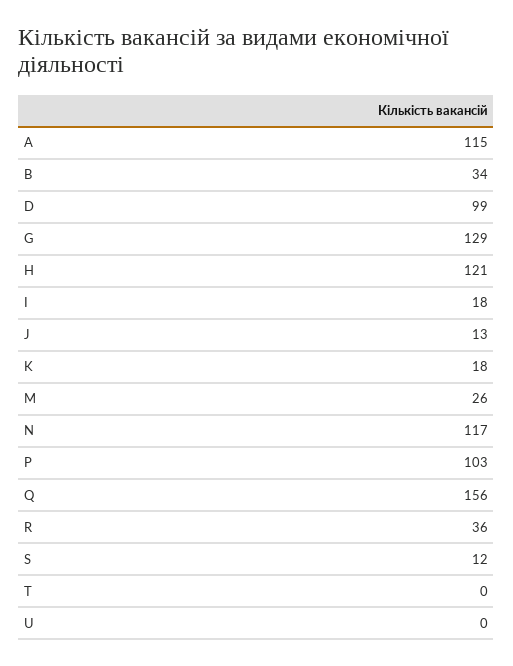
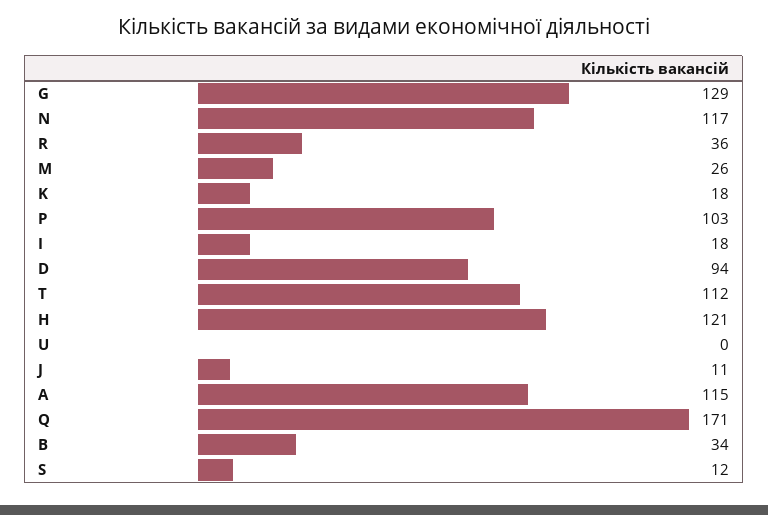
D: 99 -> 94
J: 13 -> 11
Q: 156 -> 171
T: 0 -> 112

